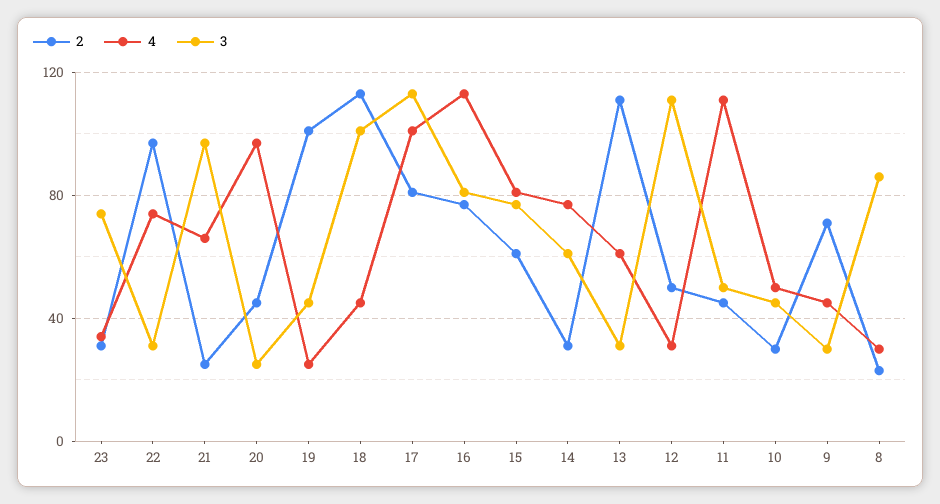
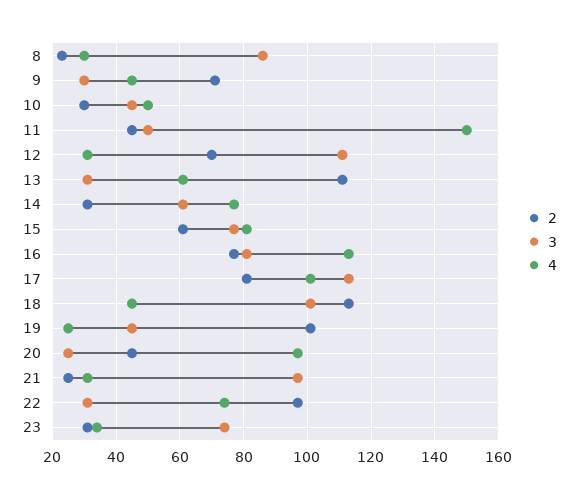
4, 21: 65 -> 30
2, 12: 50 -> 70
4, 11: 110 -> 150

